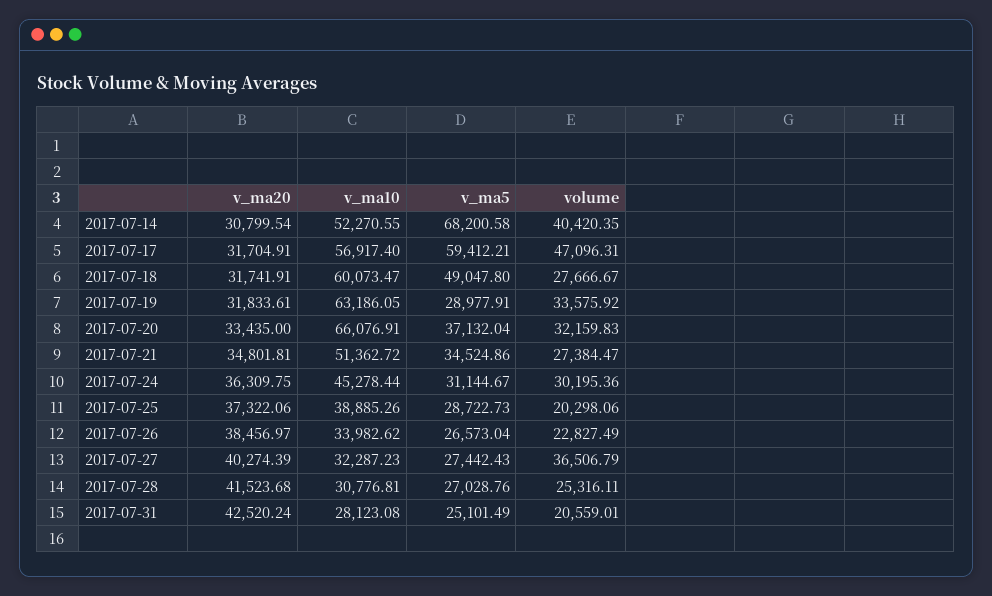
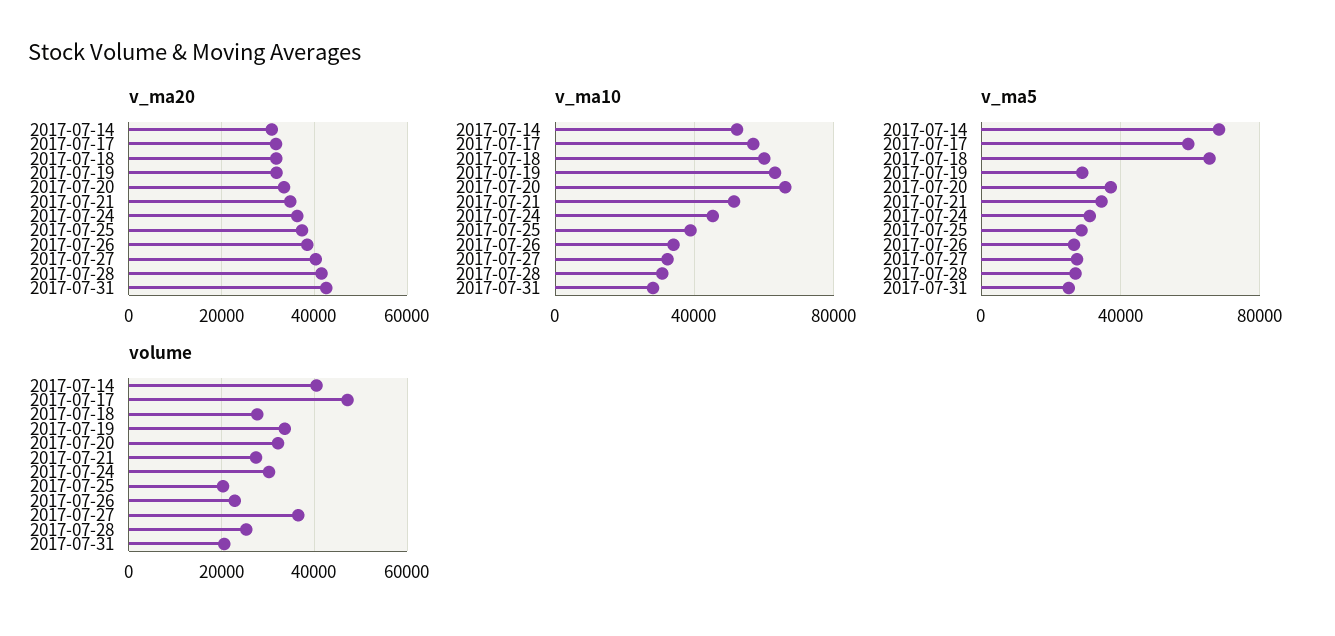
v_ma5, 2017-07-18: 49047.8 -> 65000

